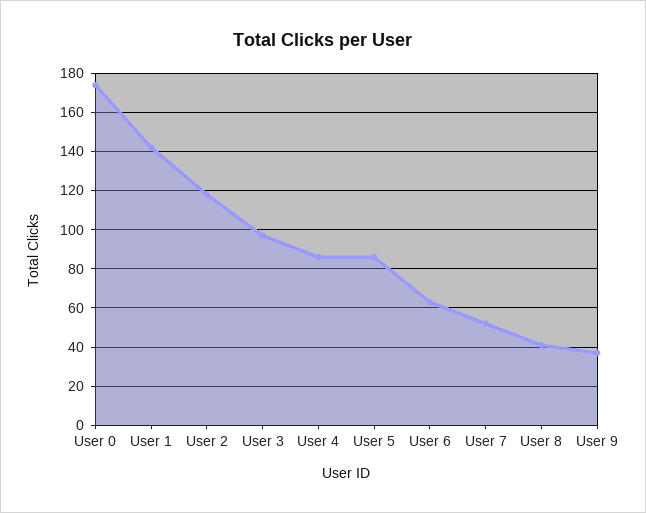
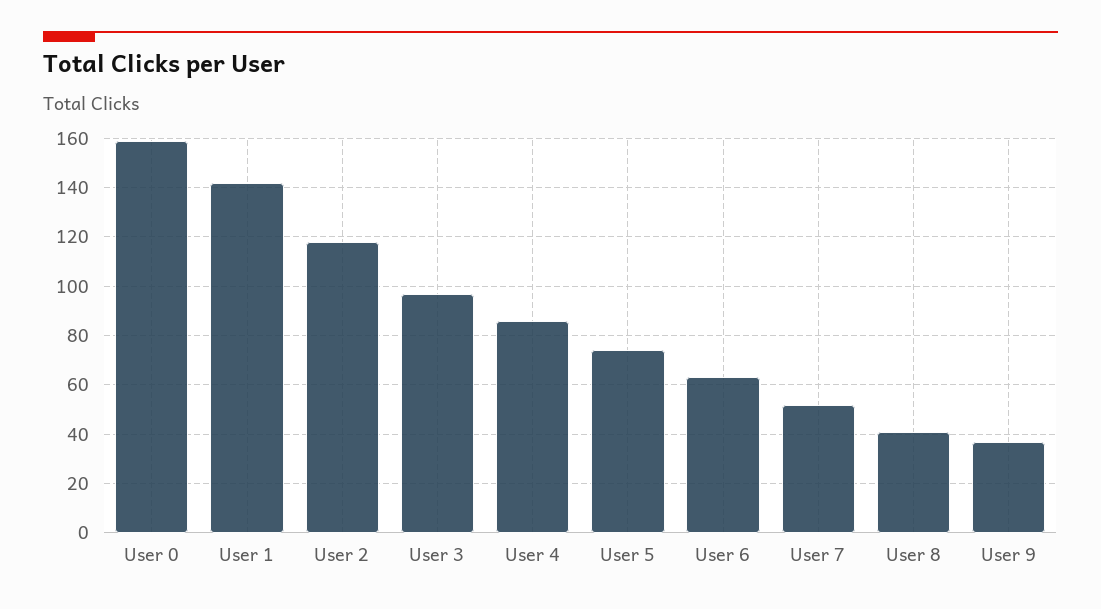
User 0: 175 -> 160
User 5: 85 -> 75

